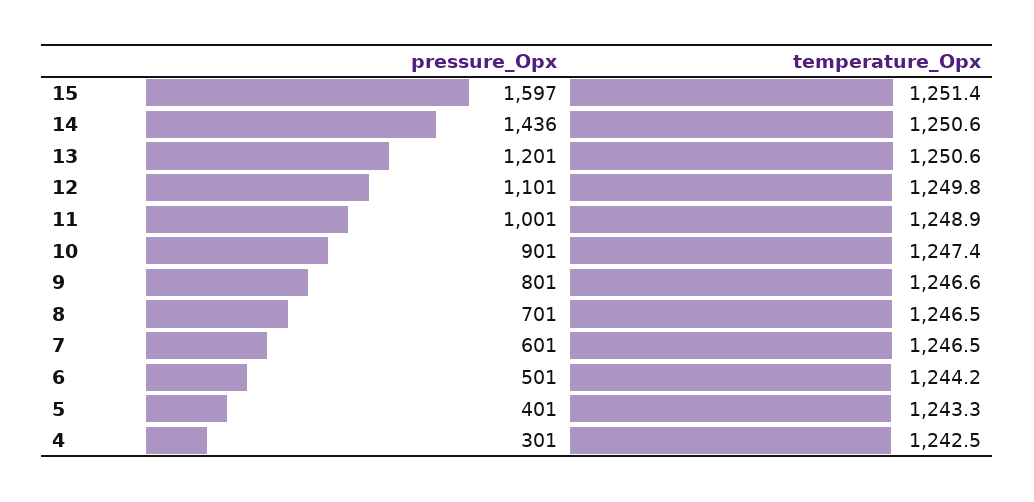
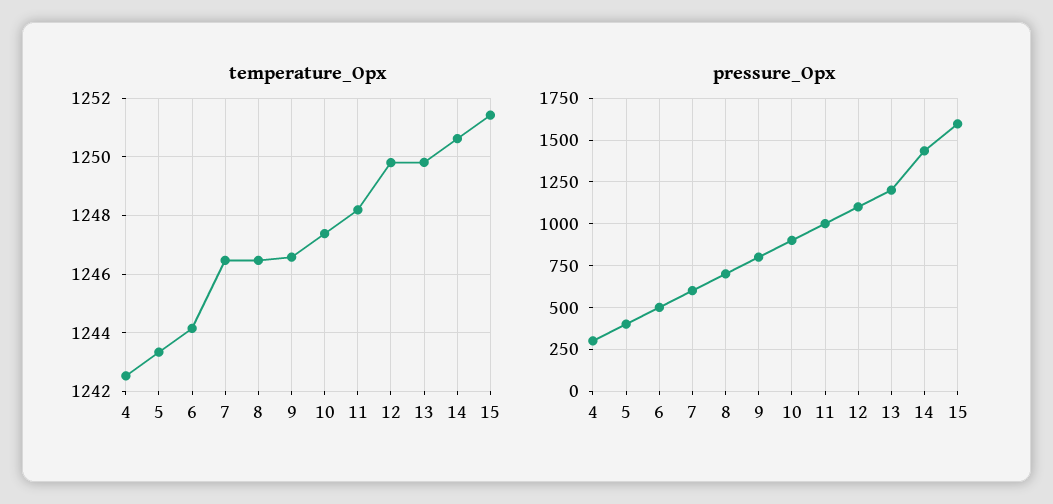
temperature_Opx, 13: 1250.6 -> 1249.75
temperature_Opx, 11: 1248.9 -> 1248.25

